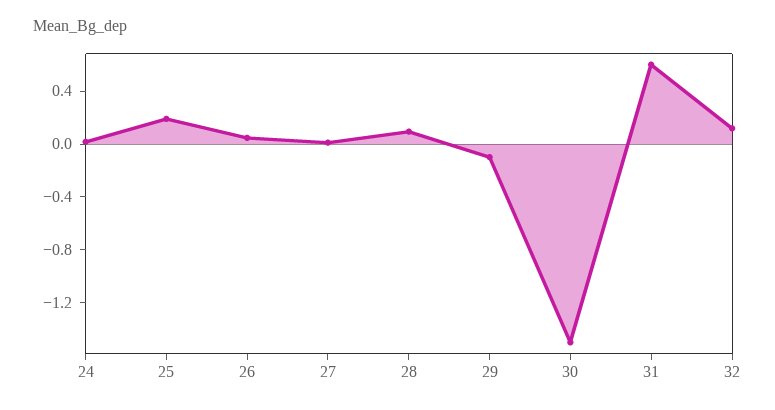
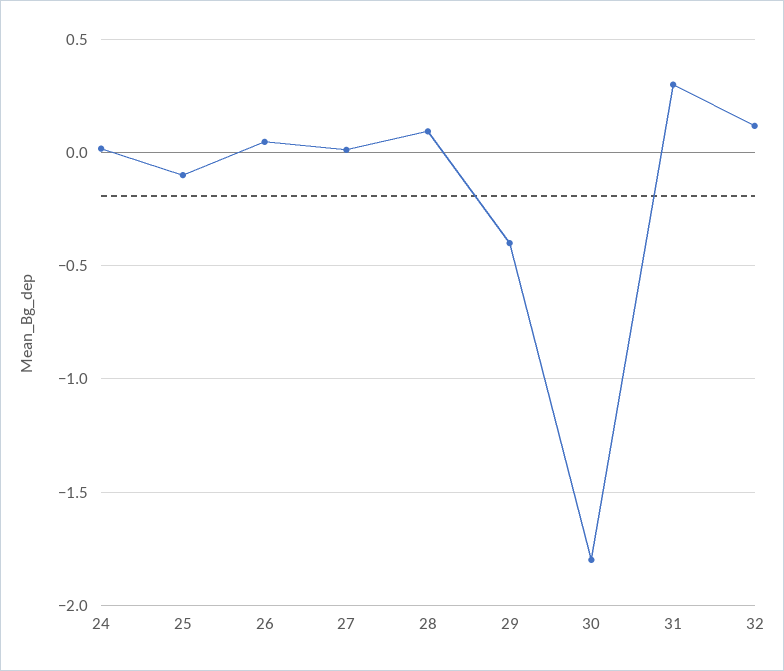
25: 0.2 -> -0.1
29: -0.1 -> -0.4
30: -1.5 -> -1.8
31: 0.6 -> 0.3

